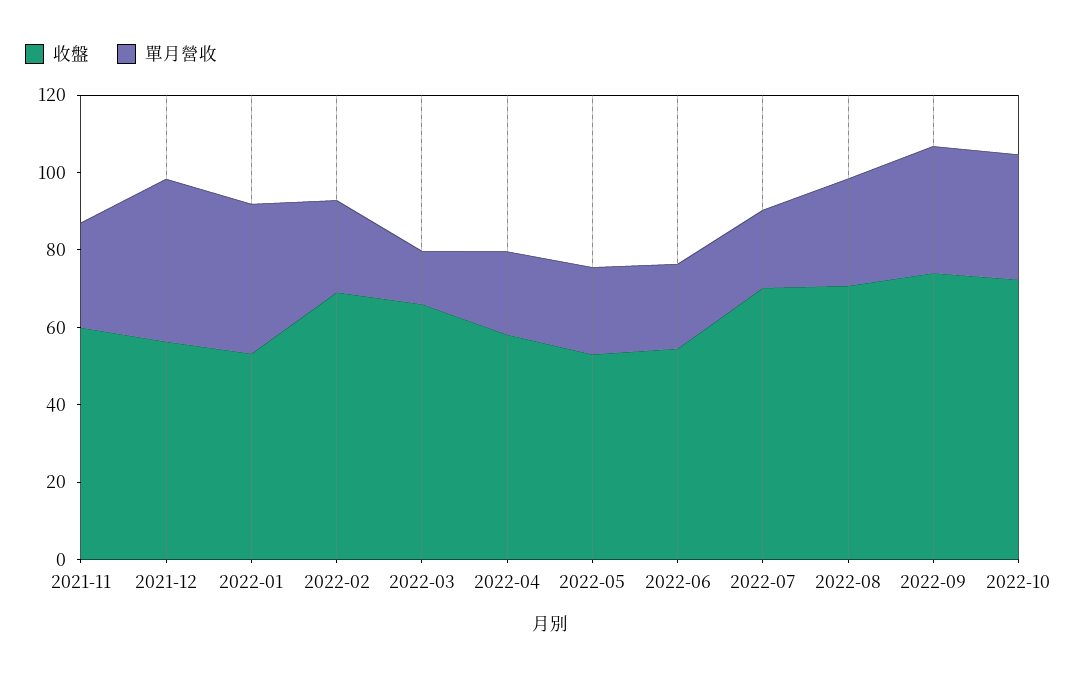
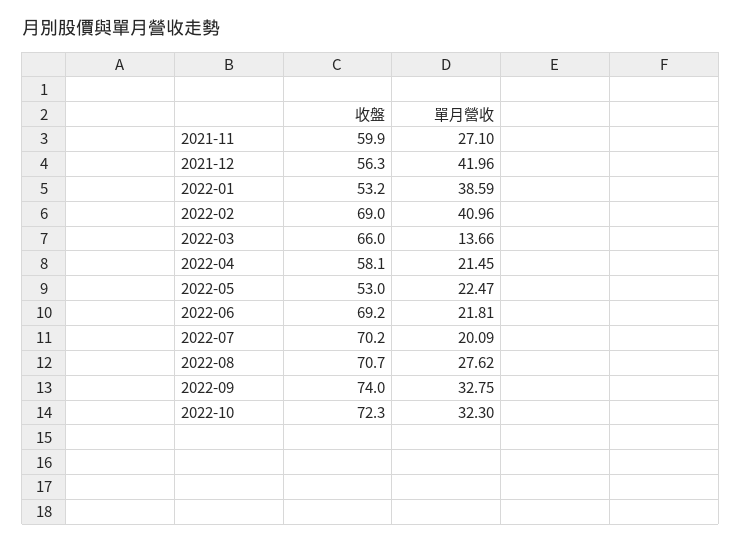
單月營收, 2022-02: 25 -> 40.96
收盤, 2022-06: 55 -> 69.2

